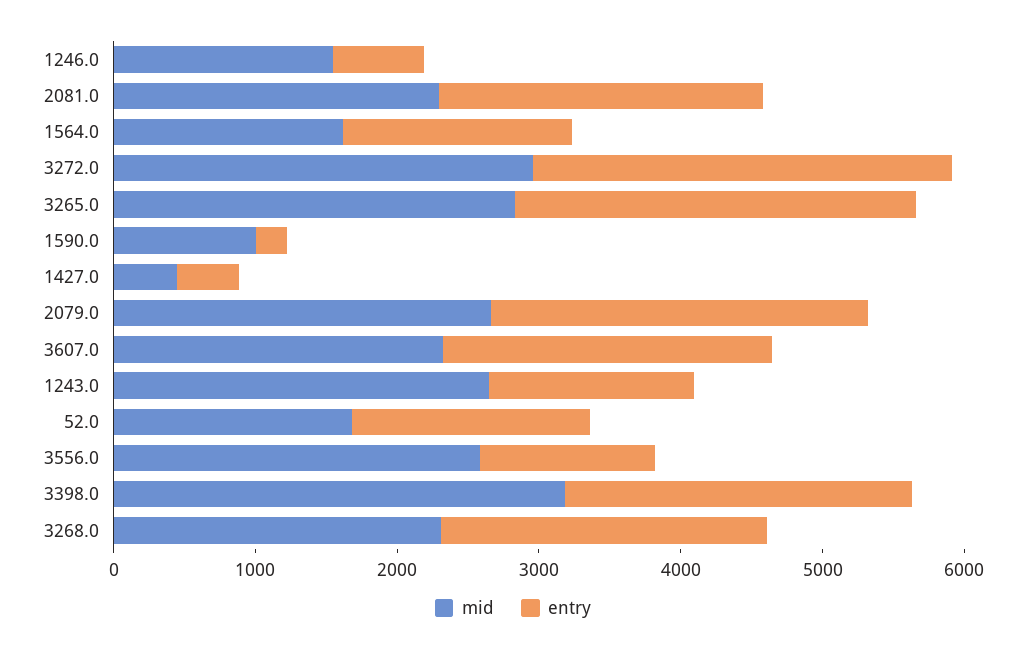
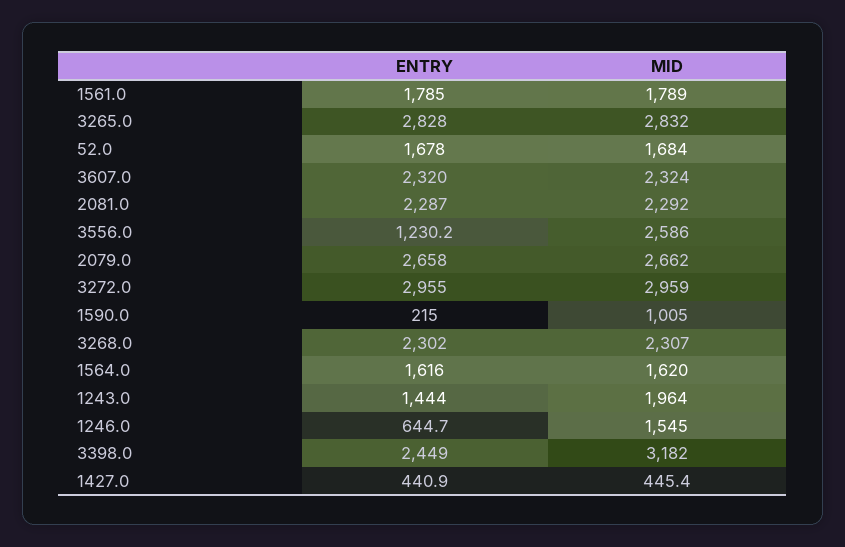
mid, 1243.0: 2600 -> 1964
entry, 1561.0: none -> 1785
mid, 1561.0: none -> 1789

